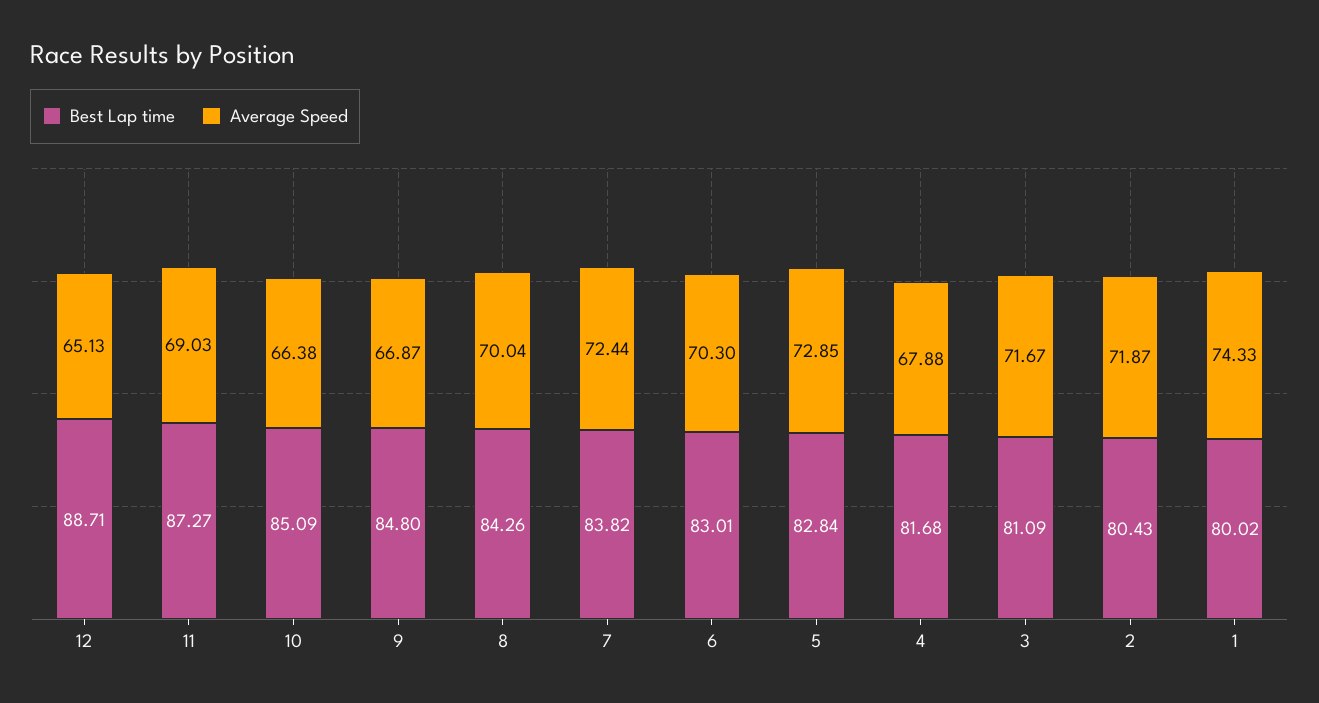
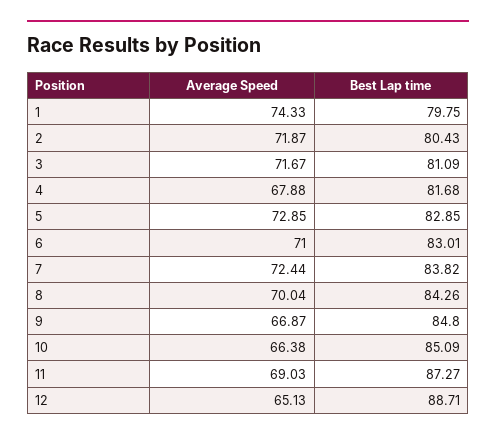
Average Speed, 6: 70.3 -> 71
Best Lap time, 5: 82.84 -> 82.85
Best Lap time, 1: 80.02 -> 79.75

